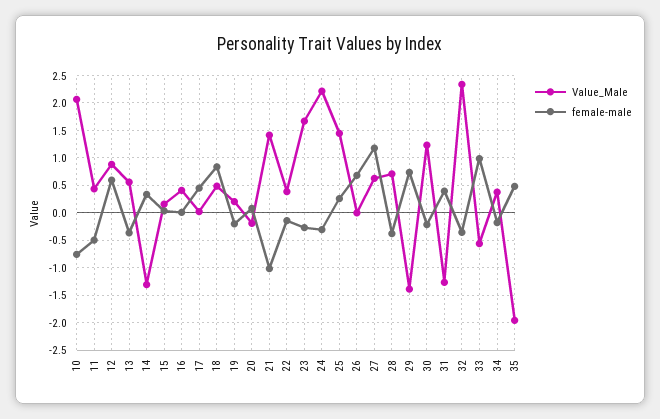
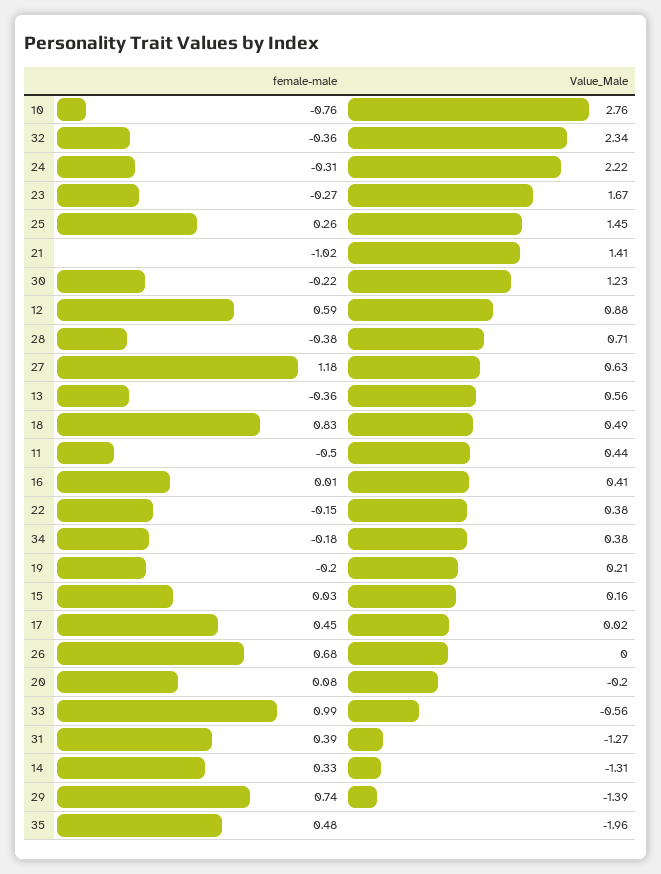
Value_Male, 10: 2 -> 2.76

